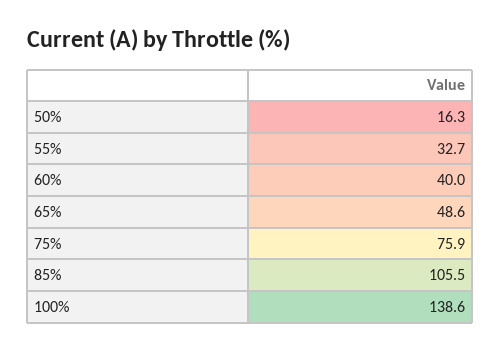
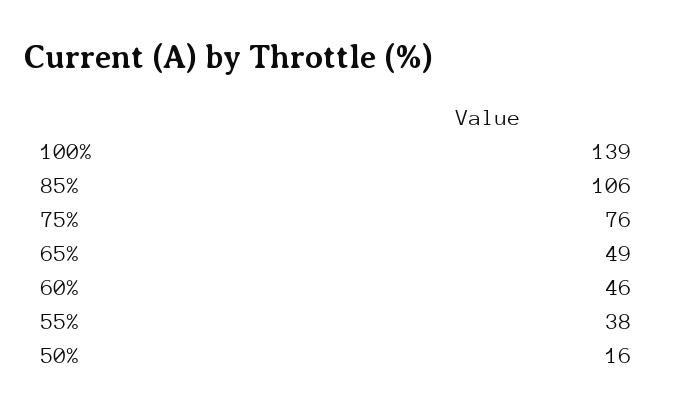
55%: 32.7 -> 38
60%: 40 -> 46

